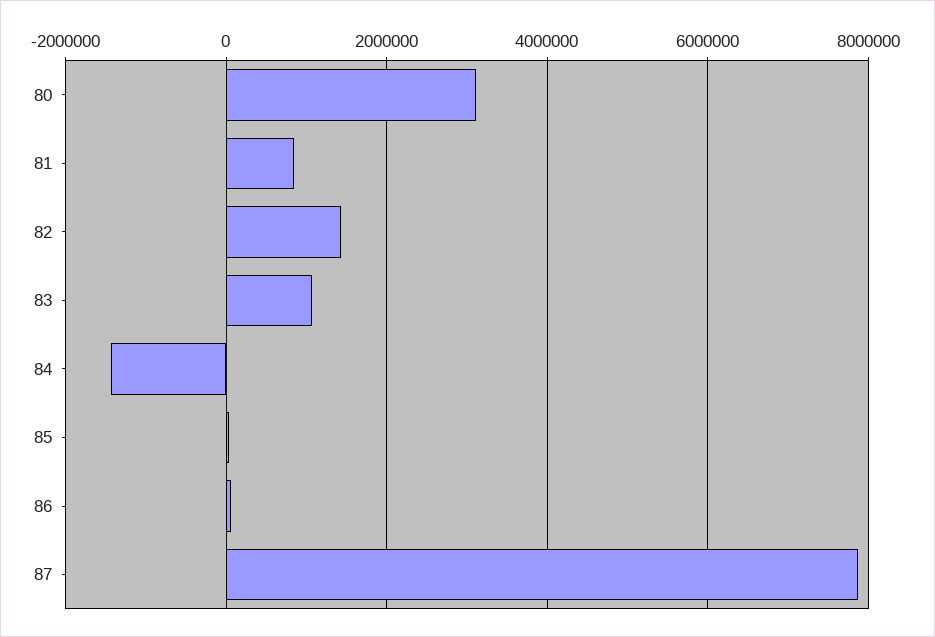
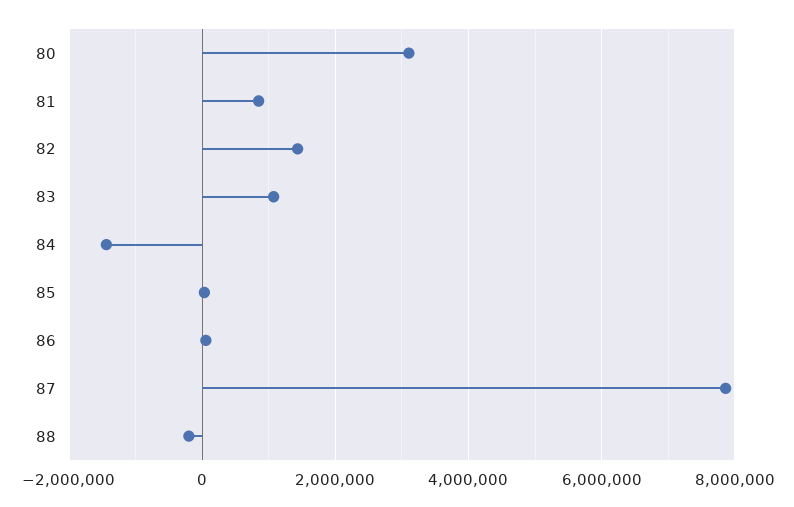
88: none -> -200000

